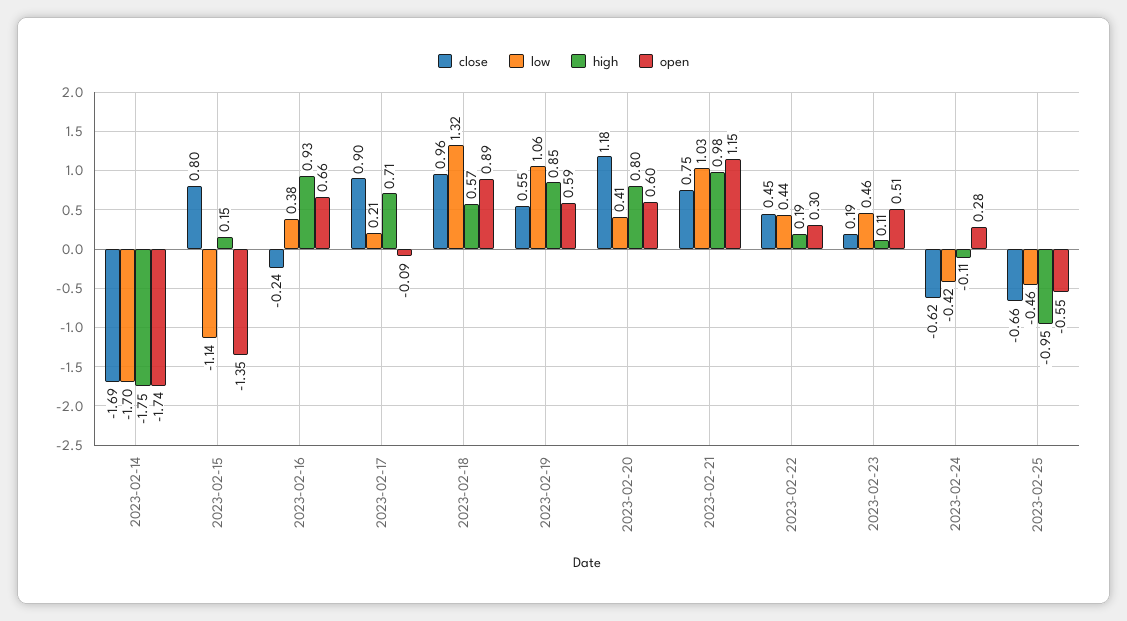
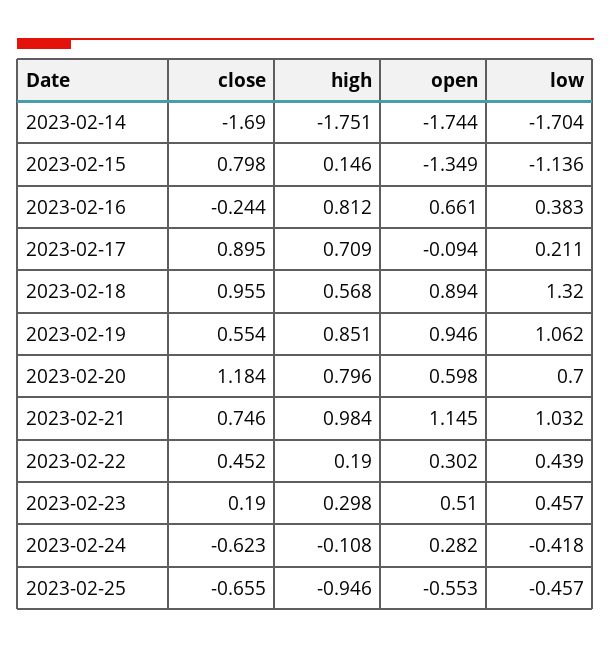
high, 2023-02-16: 0.93 -> 0.812
open, 2023-02-19: 0.59 -> 0.946
low, 2023-02-20: 0.41 -> 0.7
high, 2023-02-23: 0.11 -> 0.298

